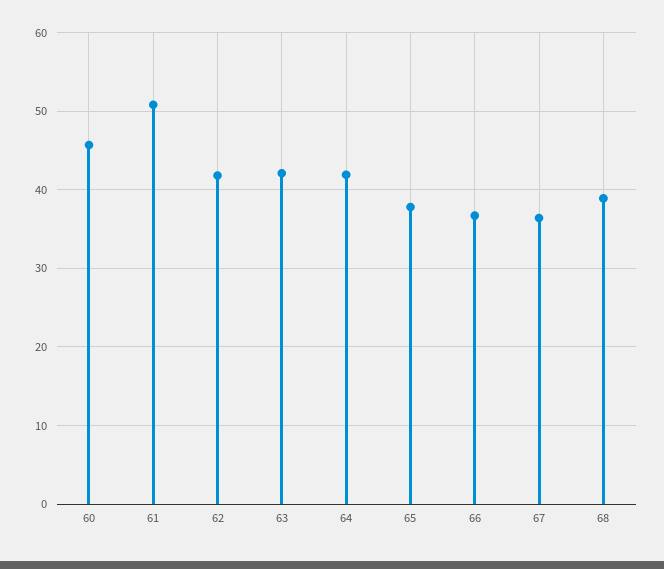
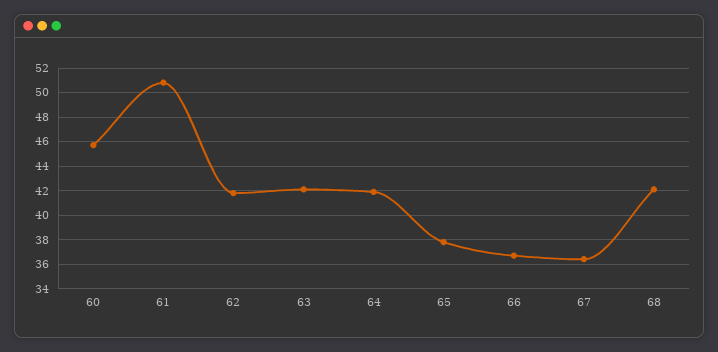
68: 39 -> 42

